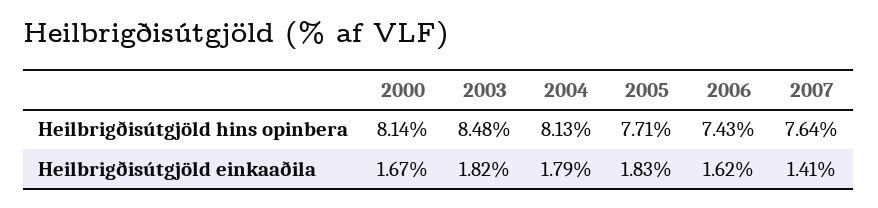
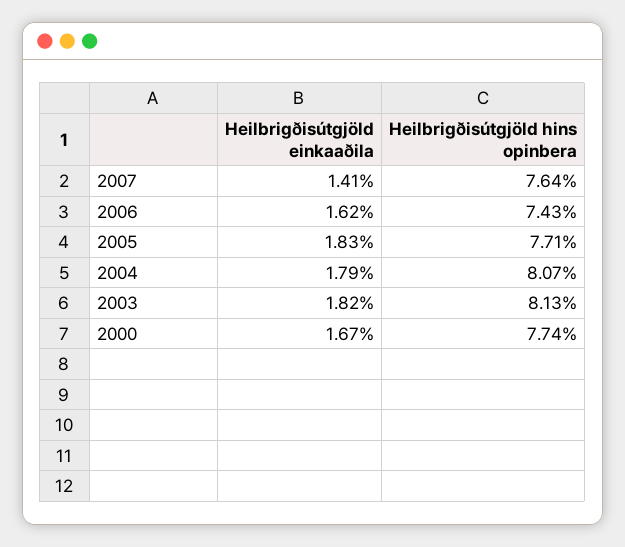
2000, Heilbrigðisútgjöld hins opinbera: 8.14 -> 7.74
2003, Heilbrigðisútgjöld hins opinbera: 8.48 -> 8.13
2004, Heilbrigðisútgjöld hins opinbera: 8.13 -> 8.07

